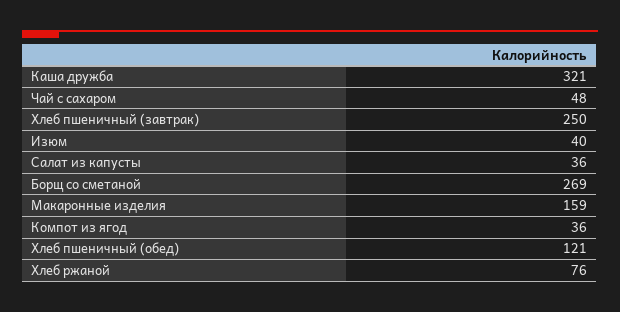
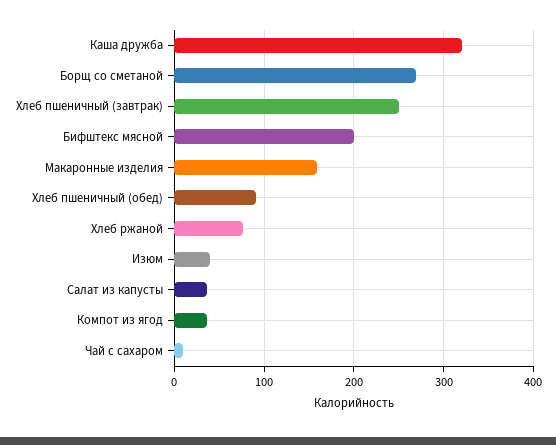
Чай с сахаром: 48 -> 10
Хлеб пшеничный (обед): 121 -> 90
Бифштекс мясной: none -> 200

